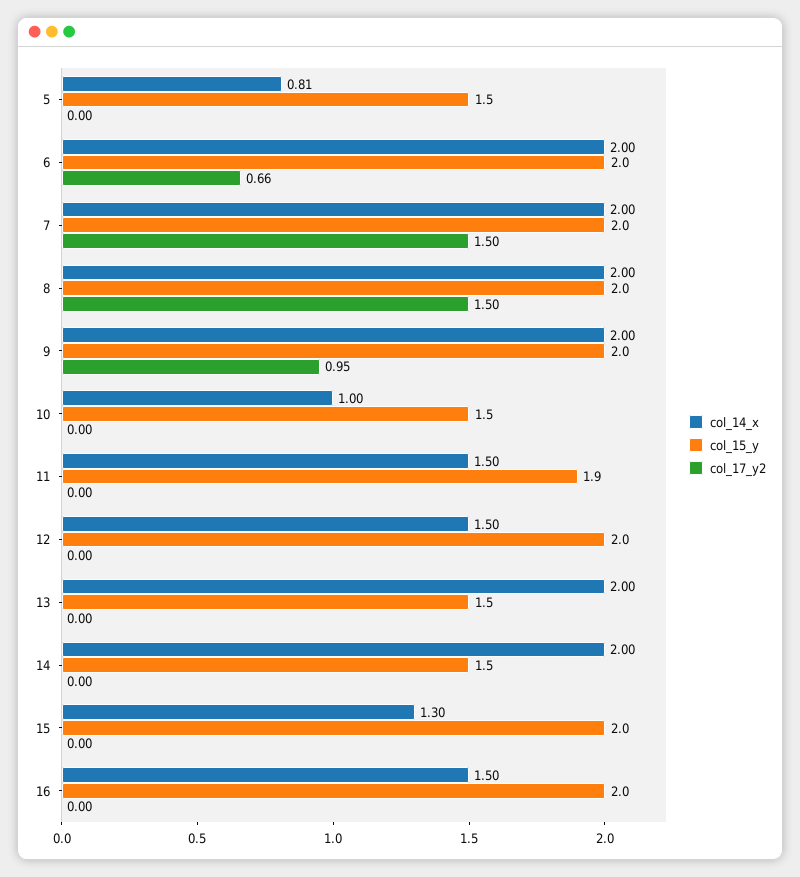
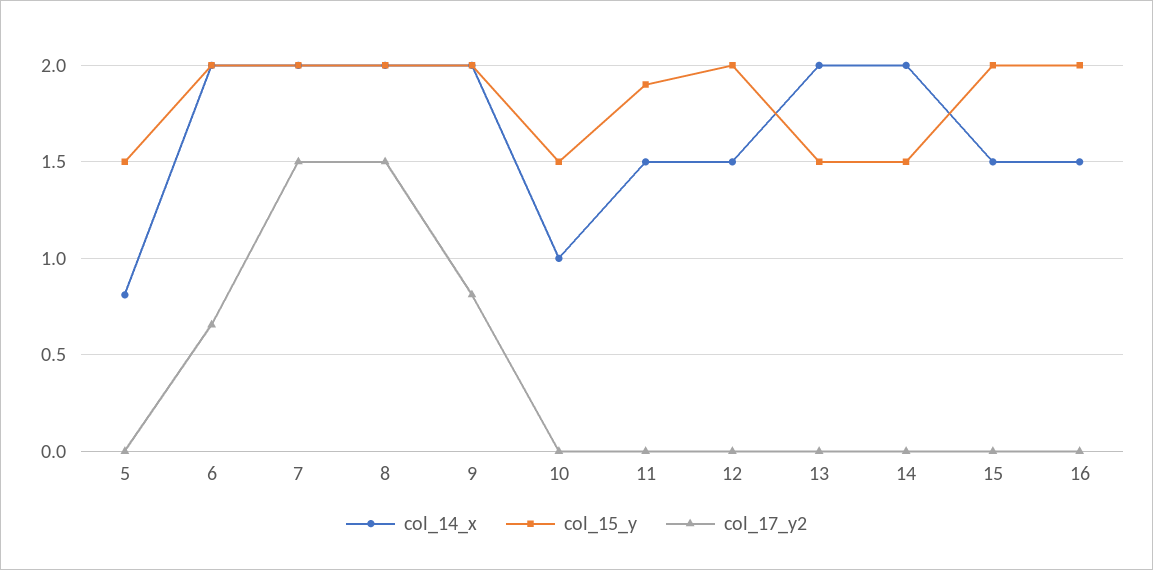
col_17_y2, 9: 0.95 -> 0.8
col_14_x, 15: 1.3 -> 1.5

